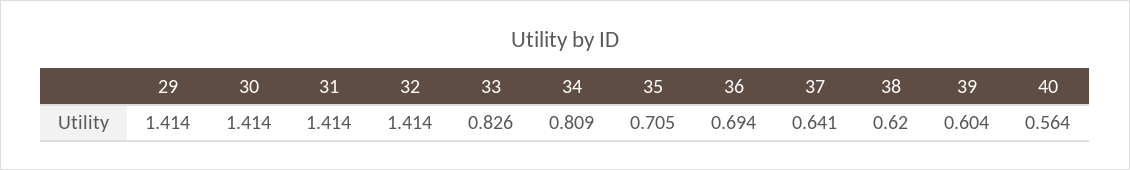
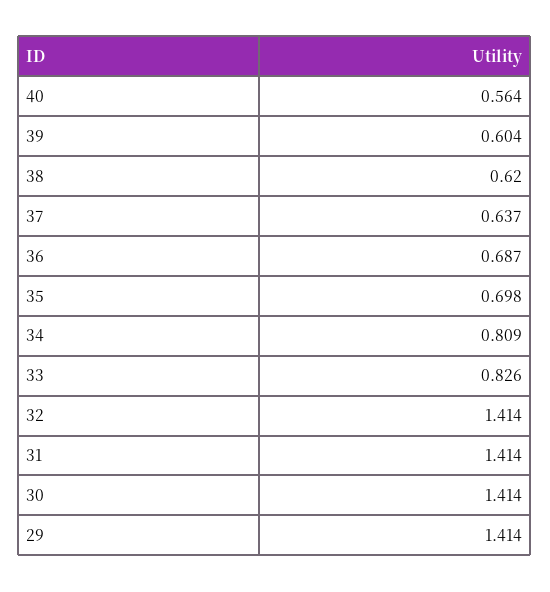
35: 0.705 -> 0.698
36: 0.694 -> 0.687
37: 0.641 -> 0.637

